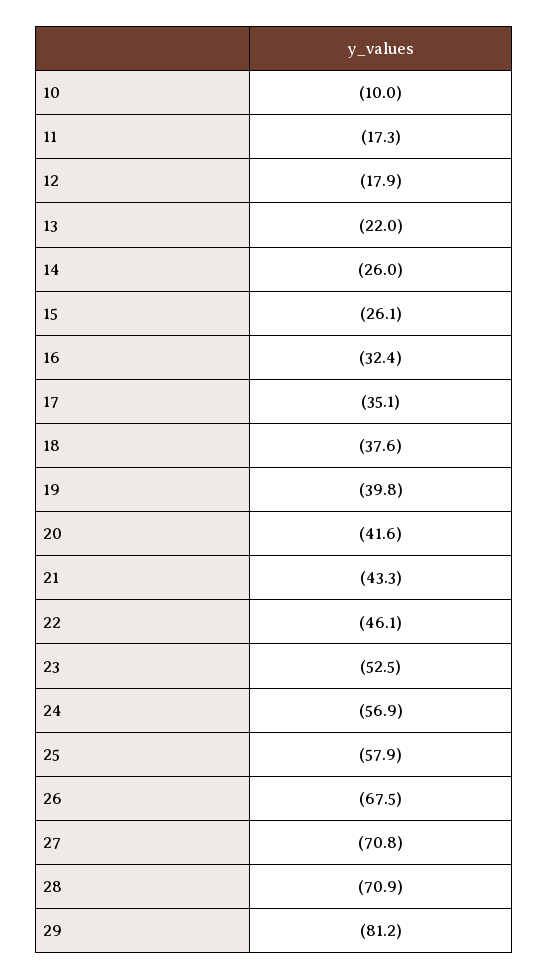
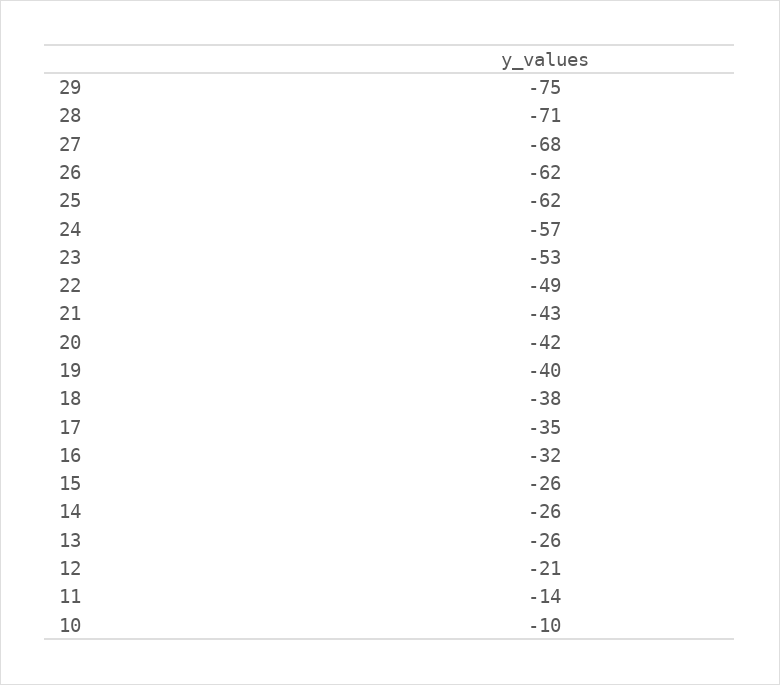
11: -17.3 -> -14
12: -17.9 -> -21
13: -22 -> -26
22: -46.1 -> -49
25: -57.9 -> -62
26: -67.5 -> -62
27: -70.8 -> -68
29: -81.2 -> -75

